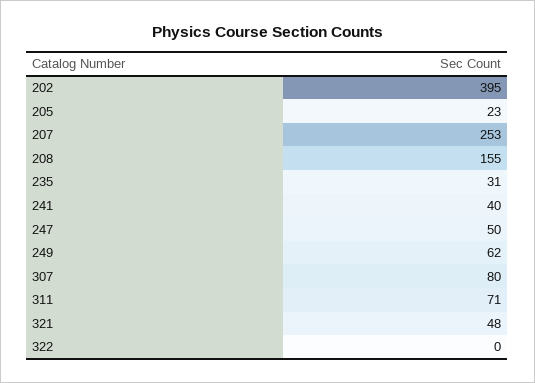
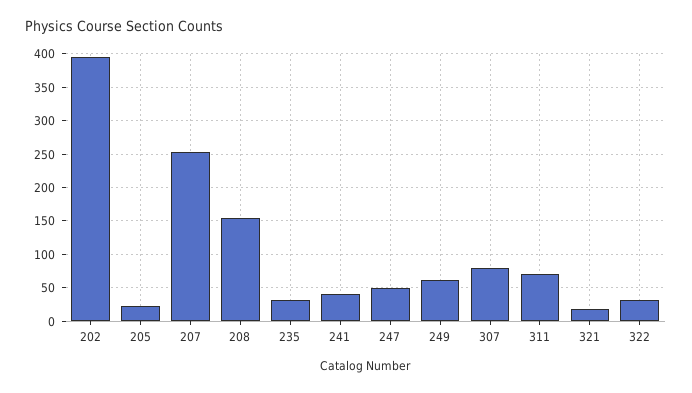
321: 48 -> 20
322: 0 -> 30

